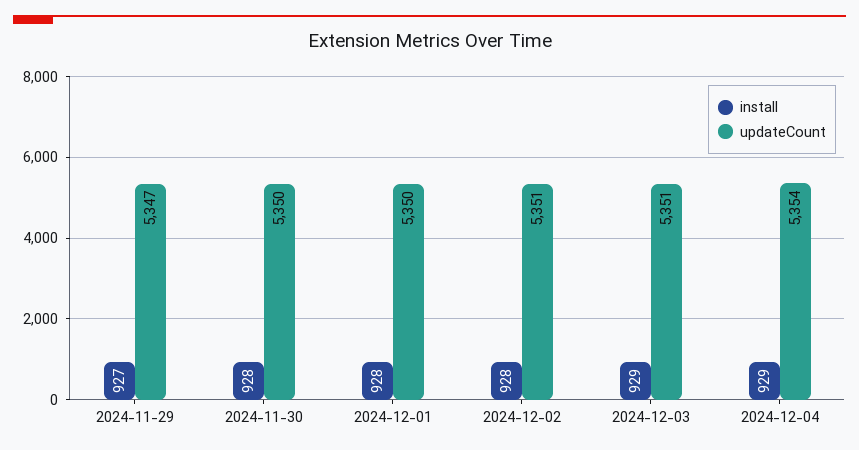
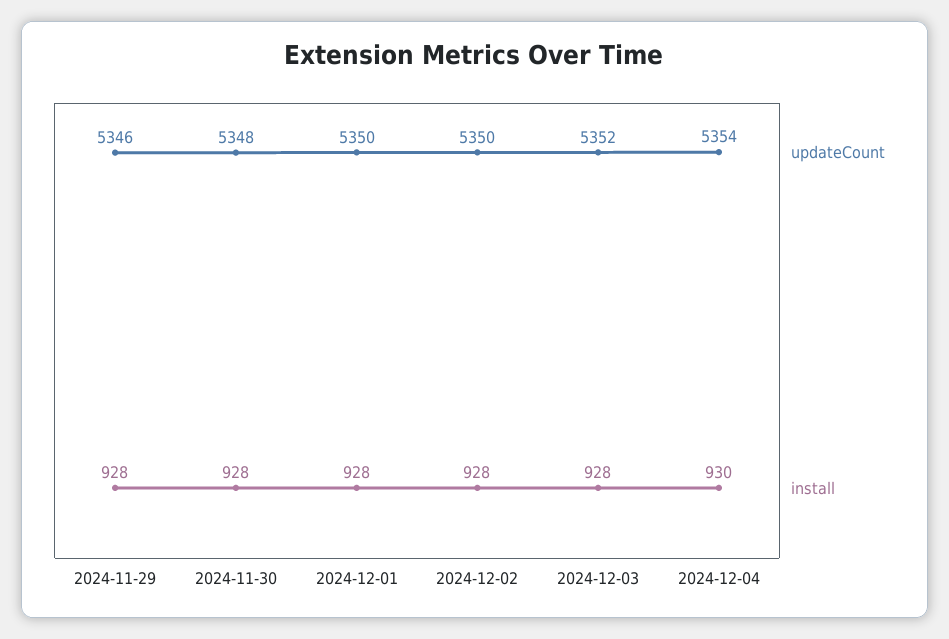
install, 2024-11-29: 927 -> 928
updateCount, 2024-11-29: 5347 -> 5346
updateCount, 2024-11-30: 5350 -> 5348
updateCount, 2024-12-02: 5351 -> 5350
install, 2024-12-03: 929 -> 928
updateCount, 2024-12-03: 5351 -> 5352
install, 2024-12-04: 929 -> 930

